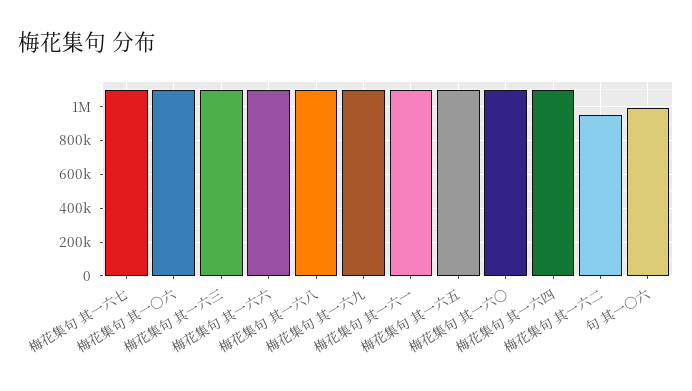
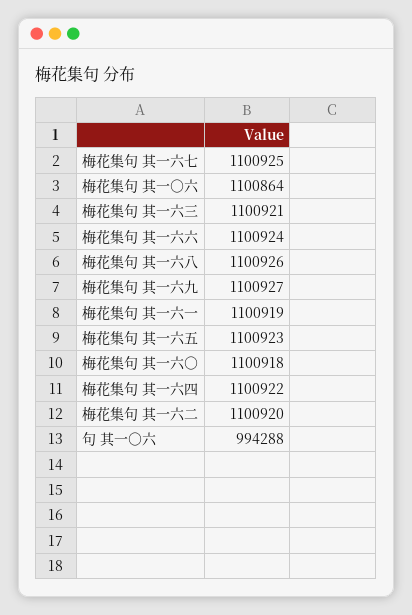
梅花集句 其一六二: 950000 -> 1100920

